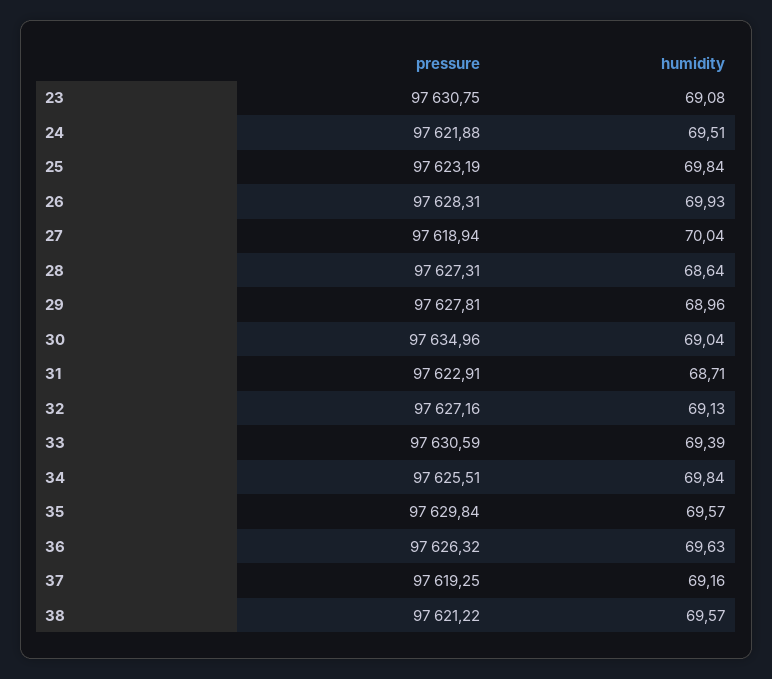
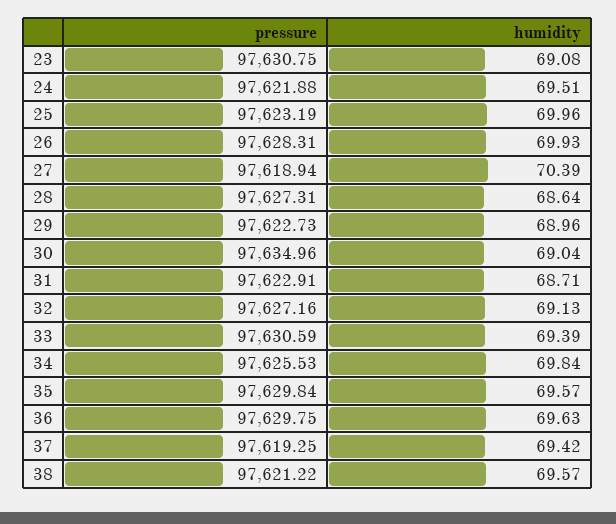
humidity, 25: 69.84 -> 69.96
humidity, 27: 70.04 -> 70.39
pressure, 29: 97627.81 -> 97622.73
pressure, 34: 97625.51 -> 97625.53
pressure, 36: 97626.32 -> 97629.75
humidity, 37: 69.16 -> 69.42

